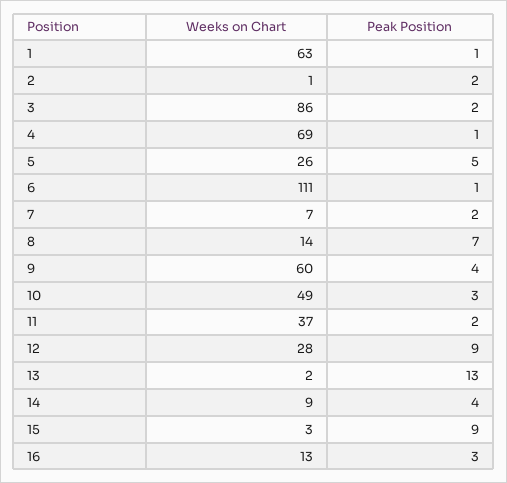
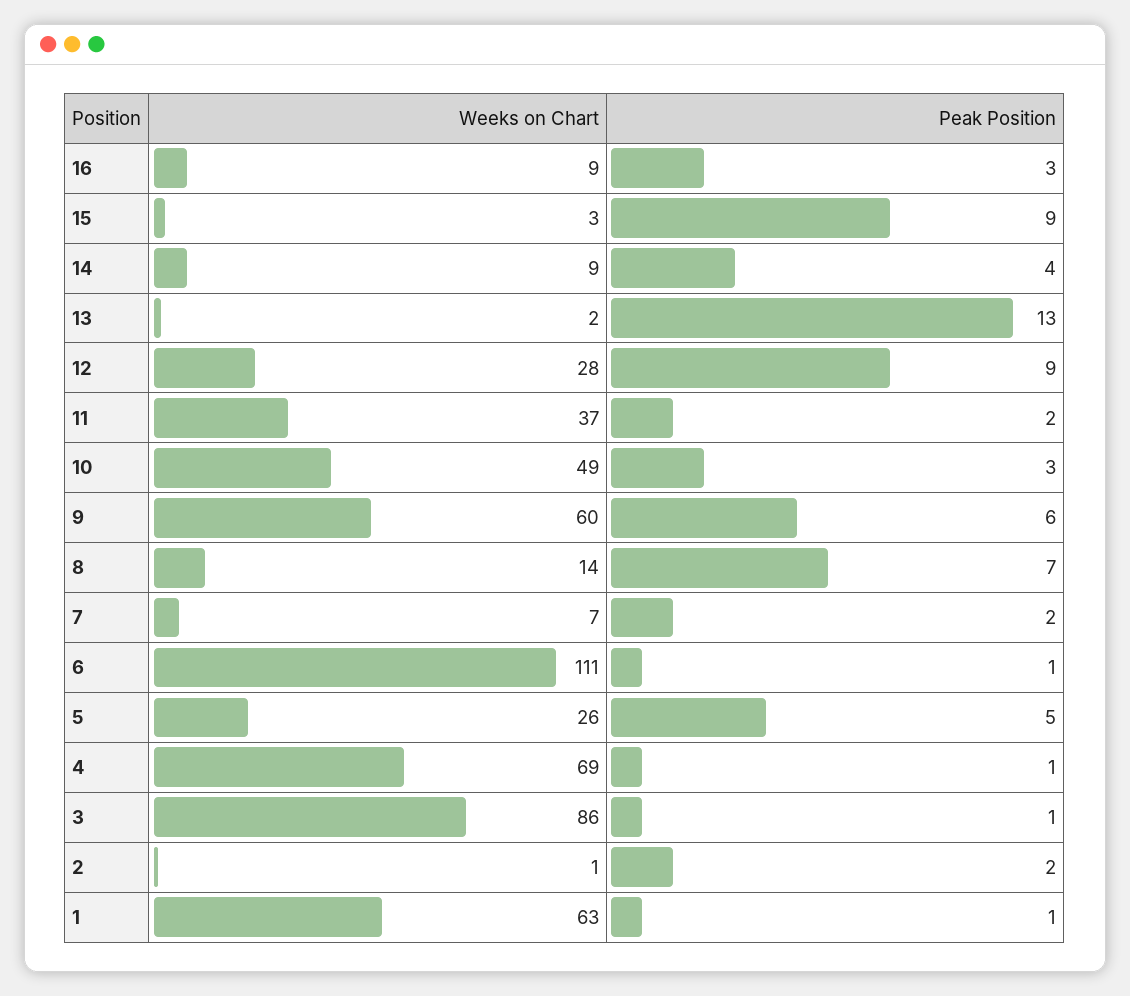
Peak Position, 3: 2 -> 1
Peak Position, 9: 4 -> 6
Weeks on Chart, 16: 13 -> 9

